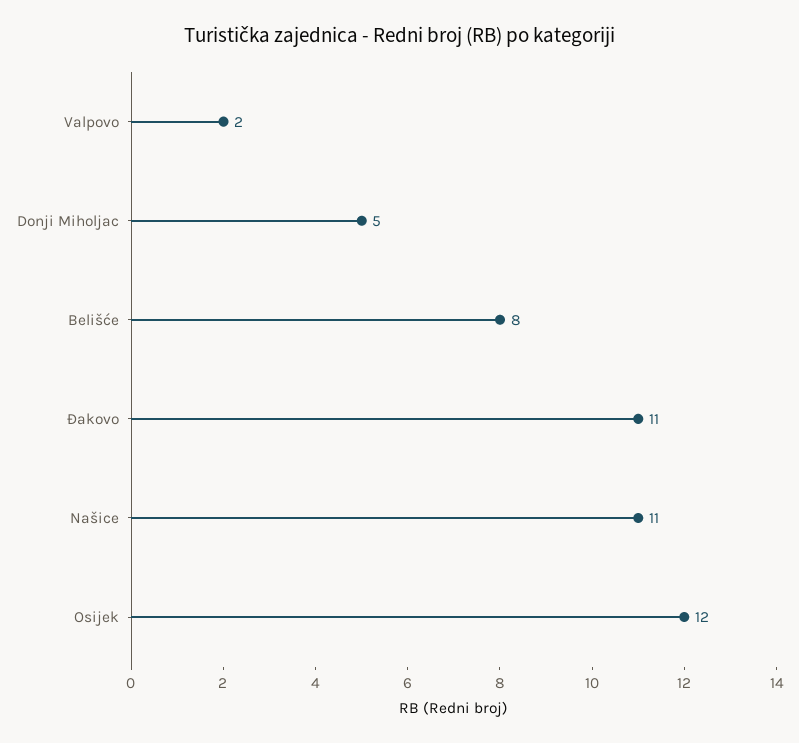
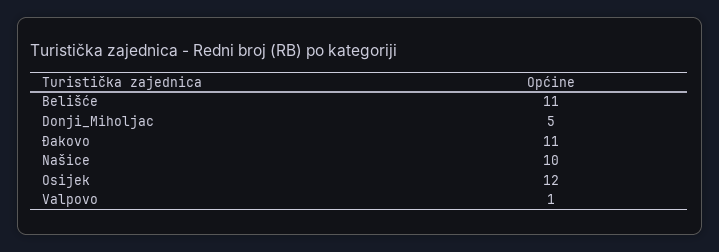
Valpovo: 2 -> 1
Belišće: 8 -> 11
Našice: 11 -> 10

